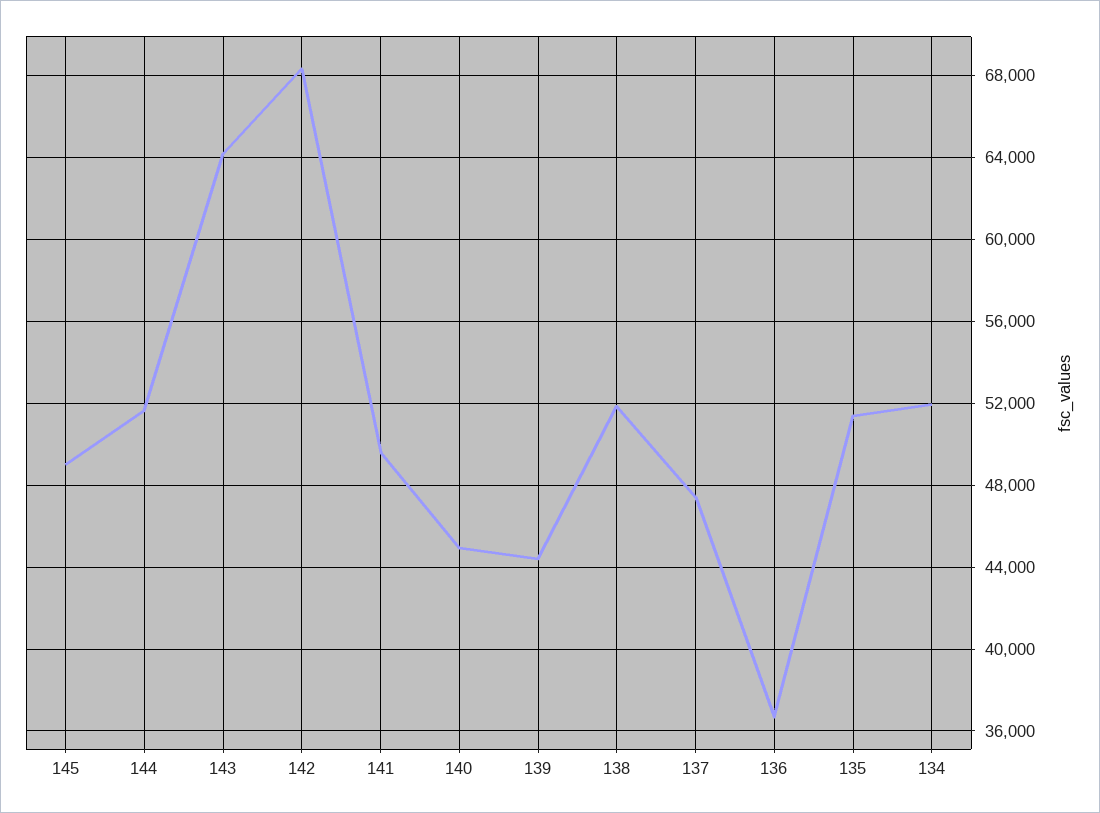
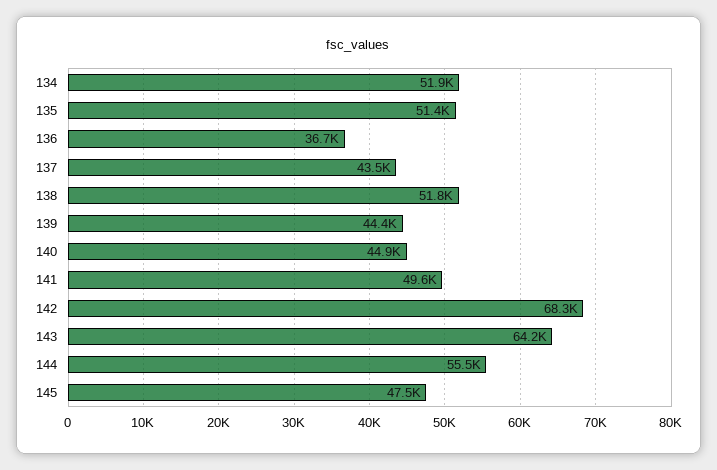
145: 49000 -> 47500
144: 51500 -> 55500
137: 47500 -> 43500

